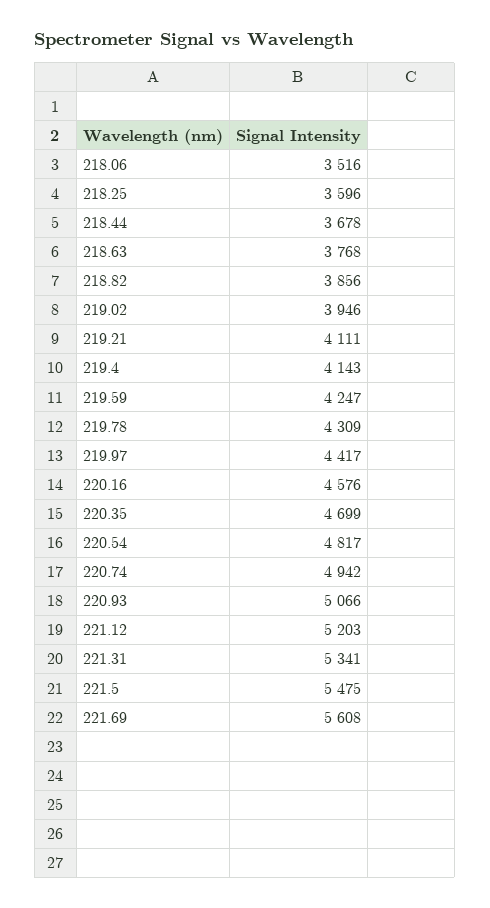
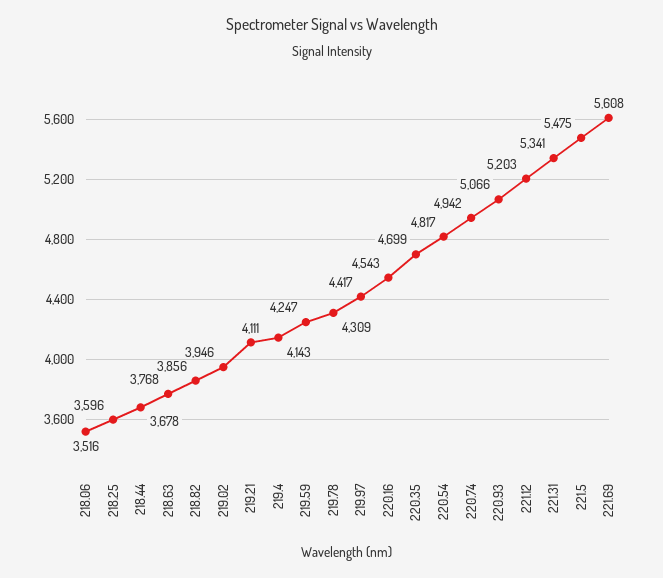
220.16: 4576 -> 4543

